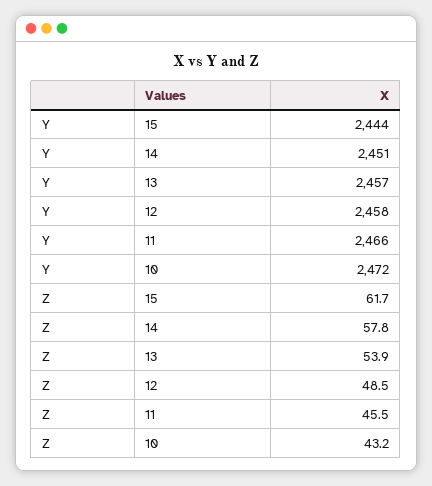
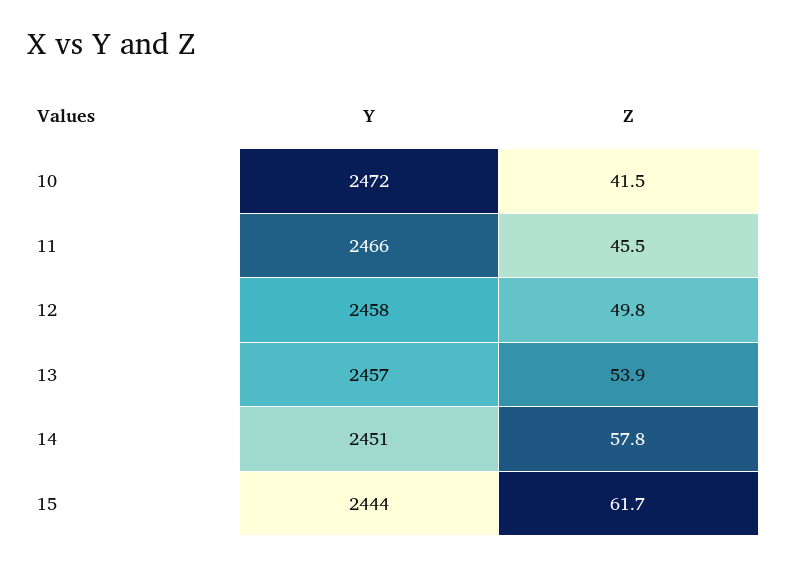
Z, 12: 48.5 -> 49.8
Z, 10: 43.2 -> 41.5

